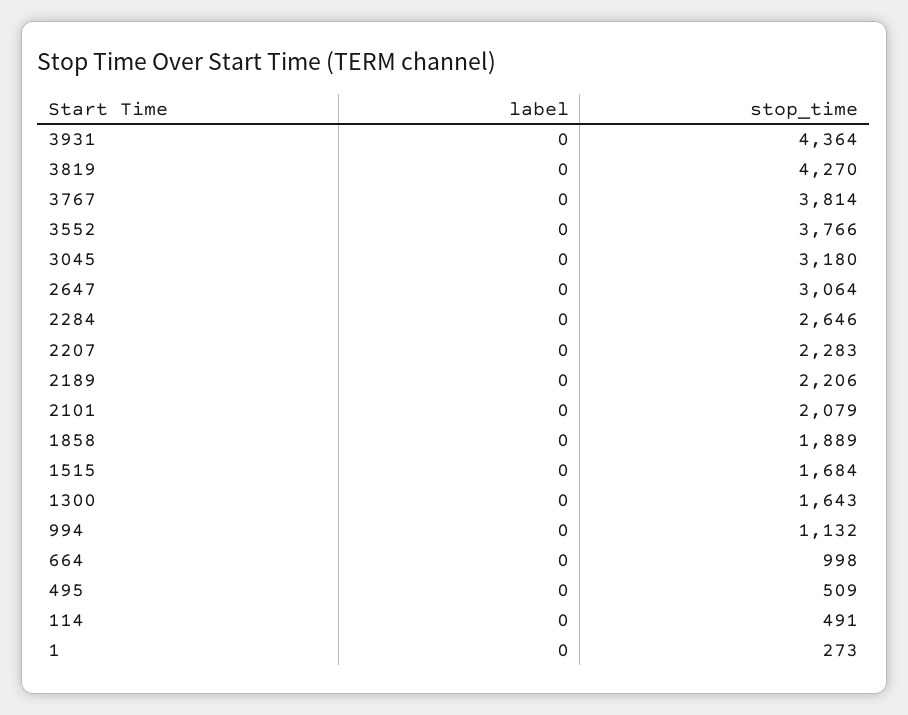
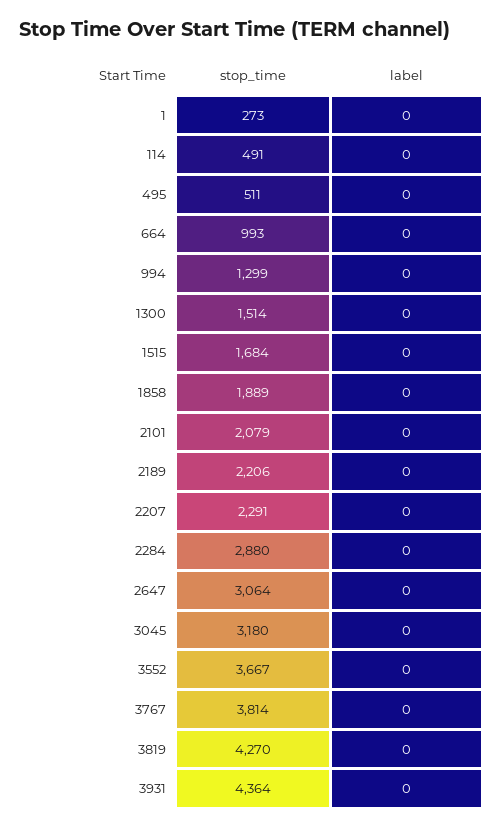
stop_time, 3552: 3766 -> 3667
stop_time, 2284: 2646 -> 2880
stop_time, 2207: 2283 -> 2291
stop_time, 1300: 1643 -> 1514
stop_time, 994: 1132 -> 1299
stop_time, 664: 998 -> 993
stop_time, 495: 509 -> 511

